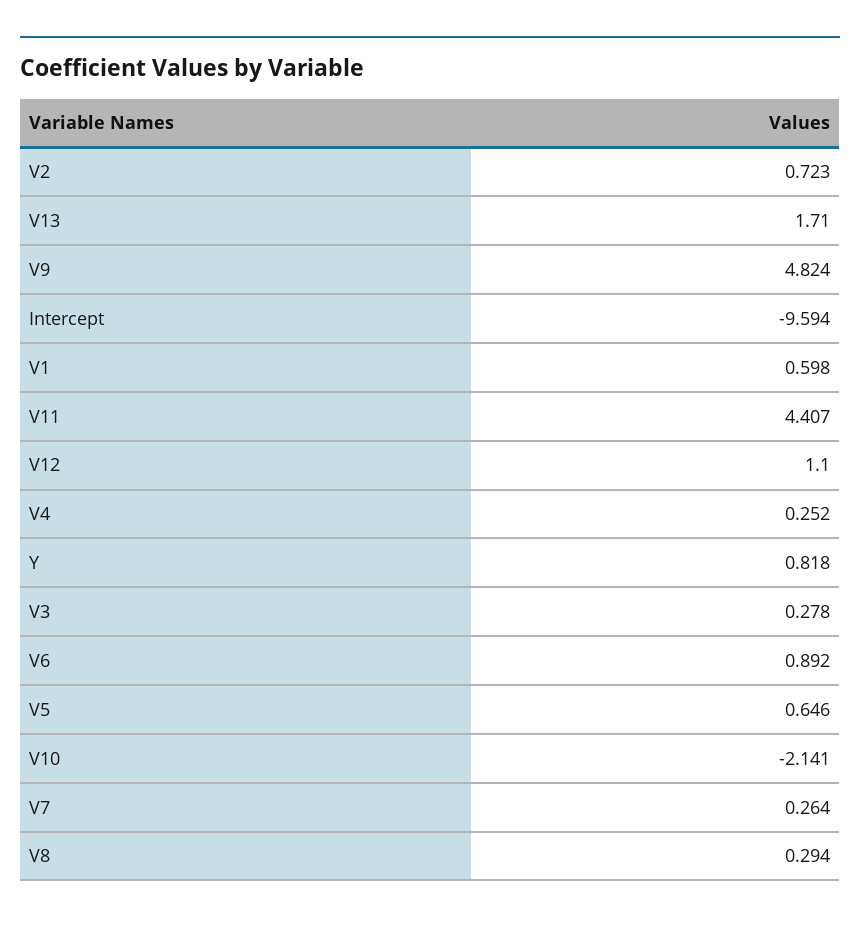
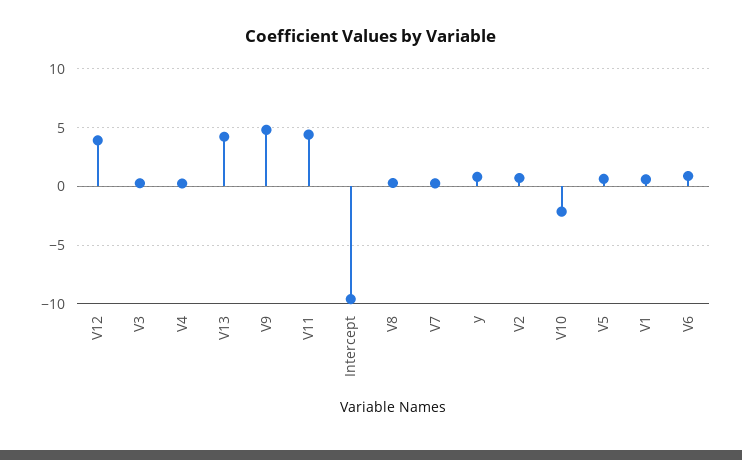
V13: 1.71 -> 4
V12: 1.1 -> 4

